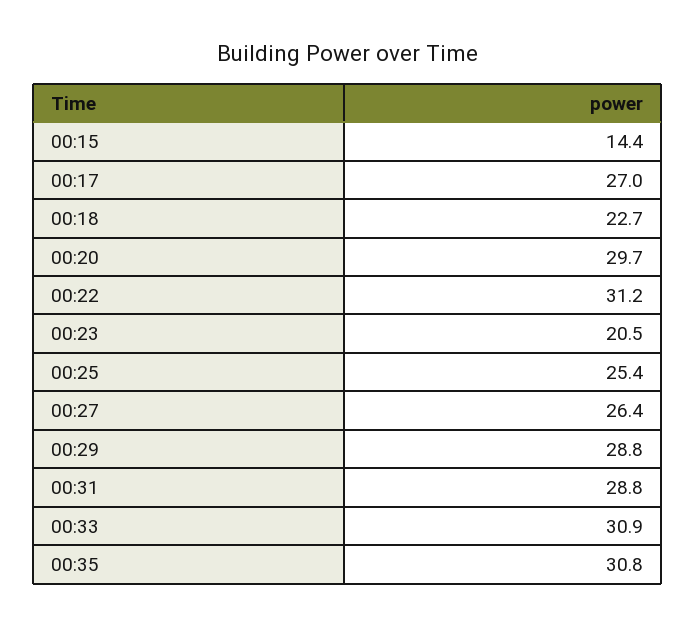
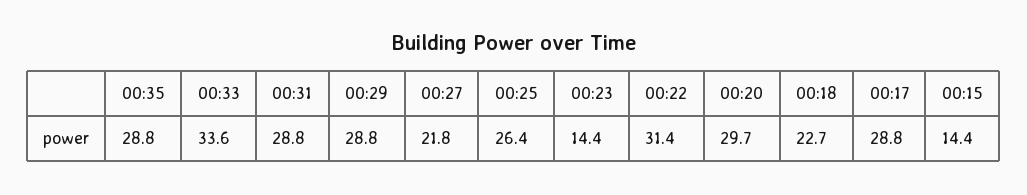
00:17: 27 -> 28.8
00:22: 31.2 -> 31.4
00:23: 20.5 -> 14.4
00:25: 25.4 -> 26.4
00:27: 26.4 -> 21.8
00:33: 30.9 -> 33.6
00:35: 30.8 -> 28.8

